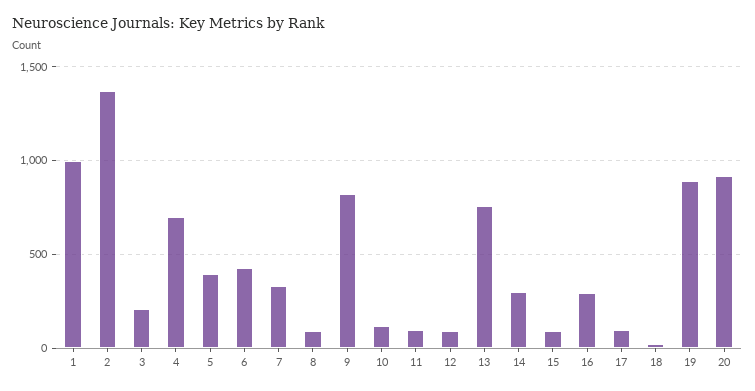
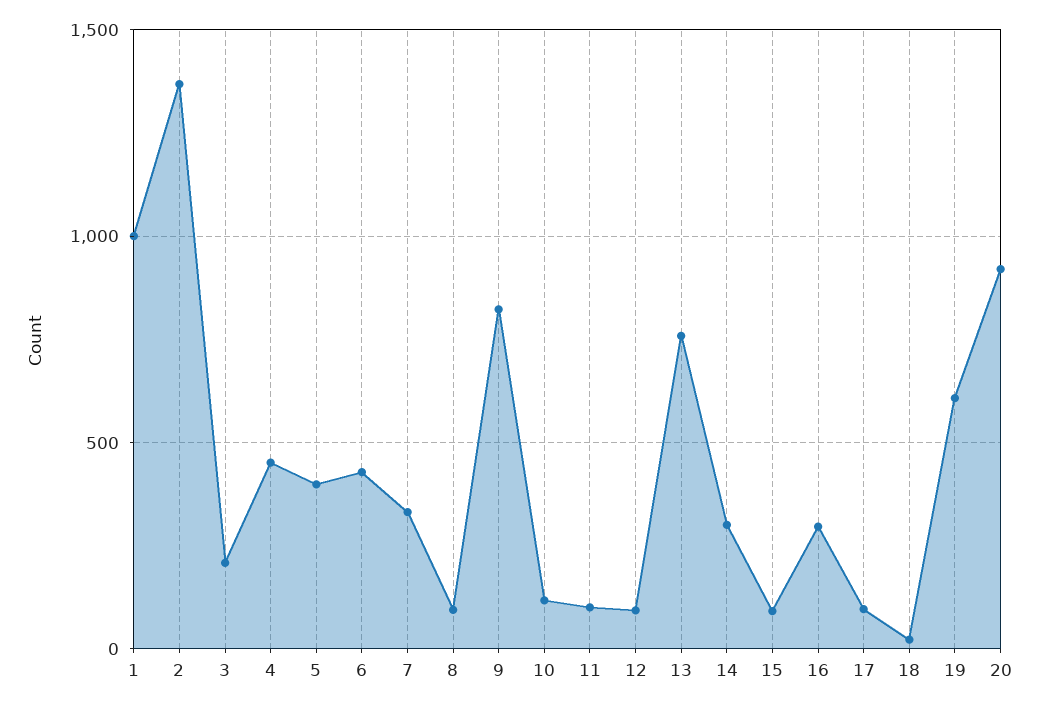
4: 700 -> 450
19: 900 -> 600

